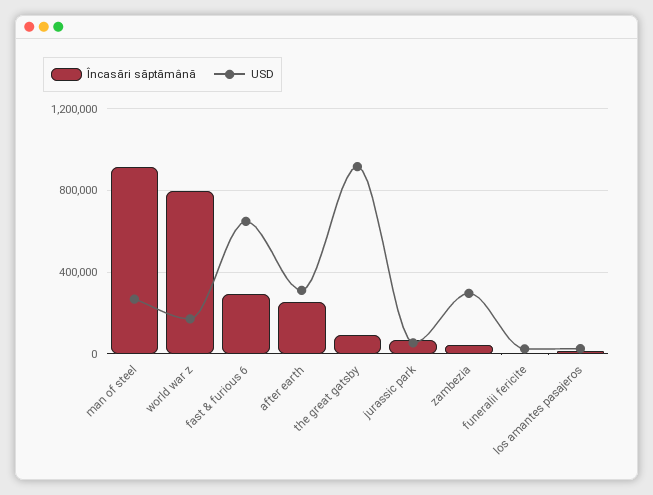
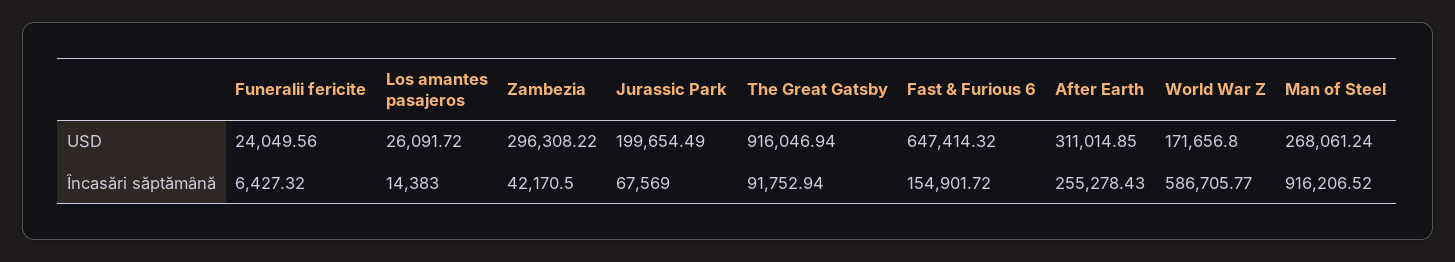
Încasări săptămână, world war z: 800000 -> 586705.77
Încasări săptămână, fast & furious 6: 300000 -> 154901.72
USD, jurassic park: 50000 -> 199654.49

